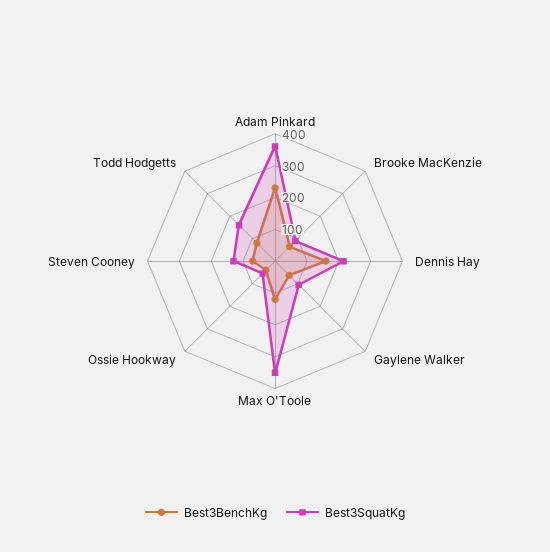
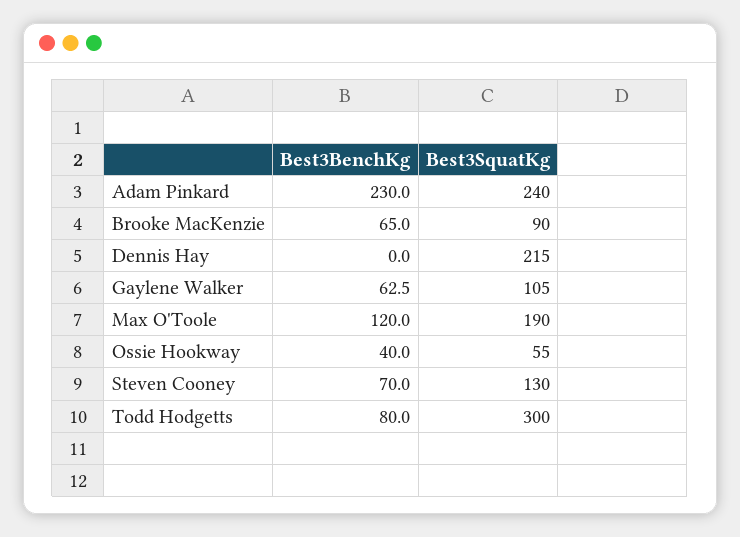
Best3SquatKg, Adam Pinkard: 350 -> 240
Best3BenchKg, Dennis Hay: 150 -> 0
Best3SquatKg, Max O'Toole: 350 -> 190
Best3SquatKg, Todd Hodgetts: 150 -> 300

